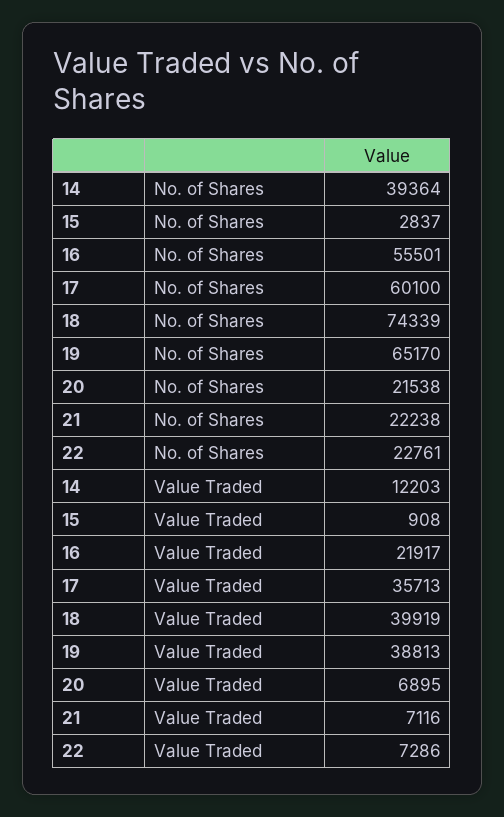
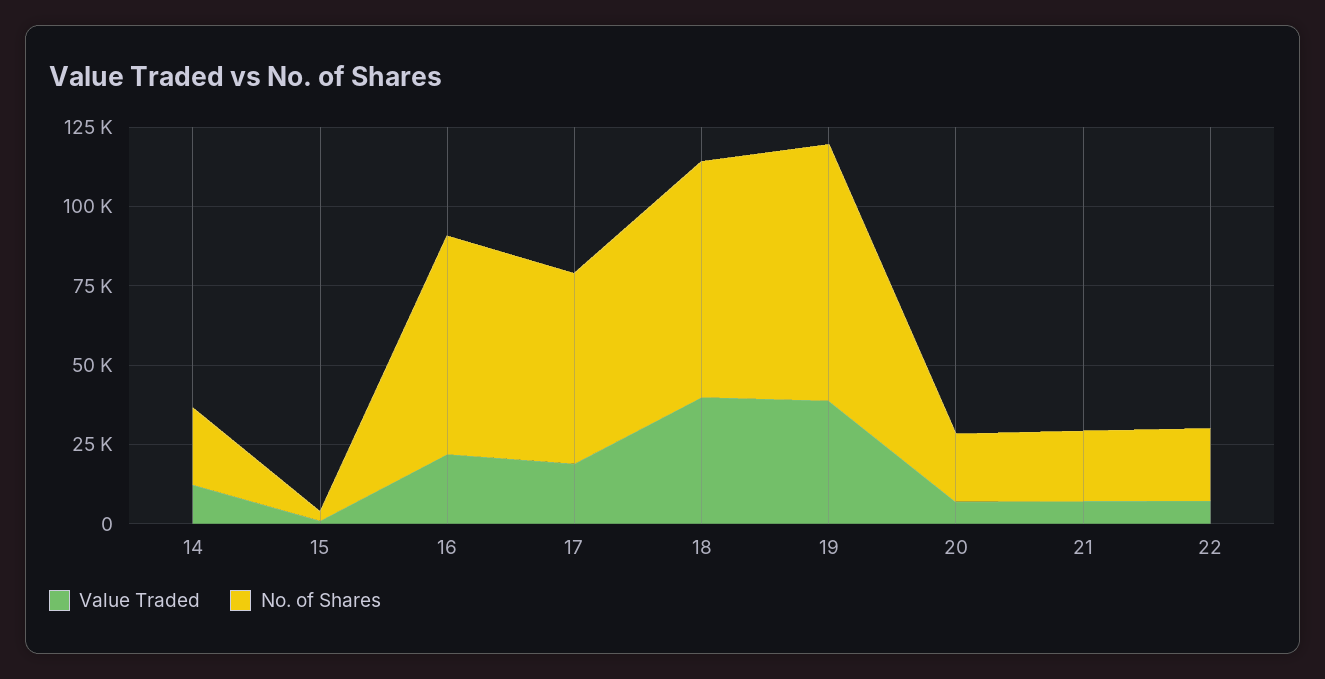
No. of Shares, 14: 39364 -> 25000
No. of Shares, 16: 55501 -> 70000
No. of Shares, 19: 65170 -> 80000
Value Traded, 17: 35713 -> 20000

